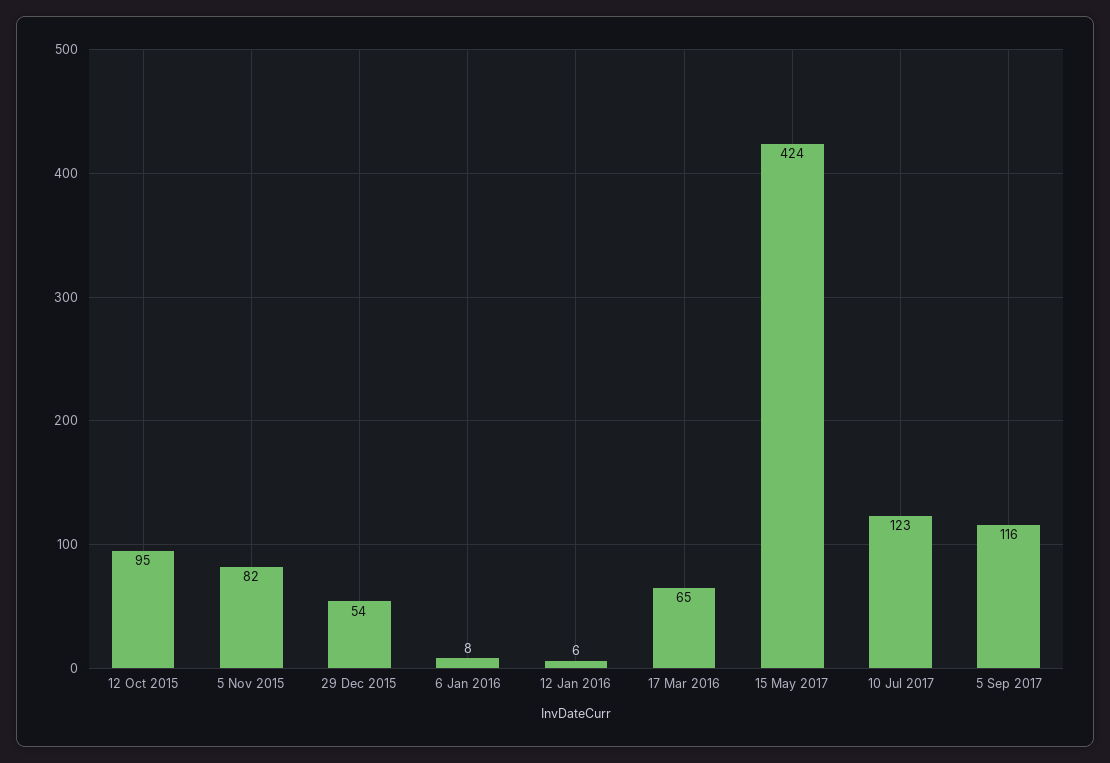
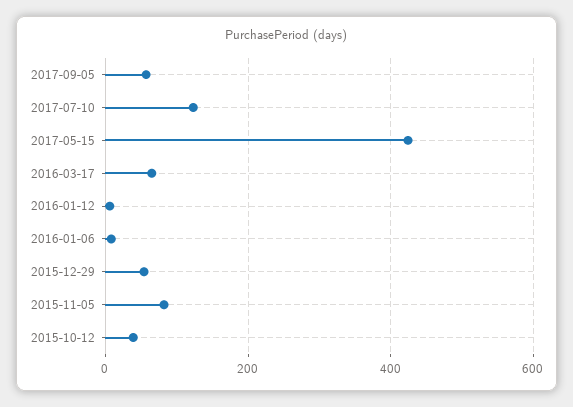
12 Oct 2015: 95 -> 40
5 Sep 2017: 116 -> 60

